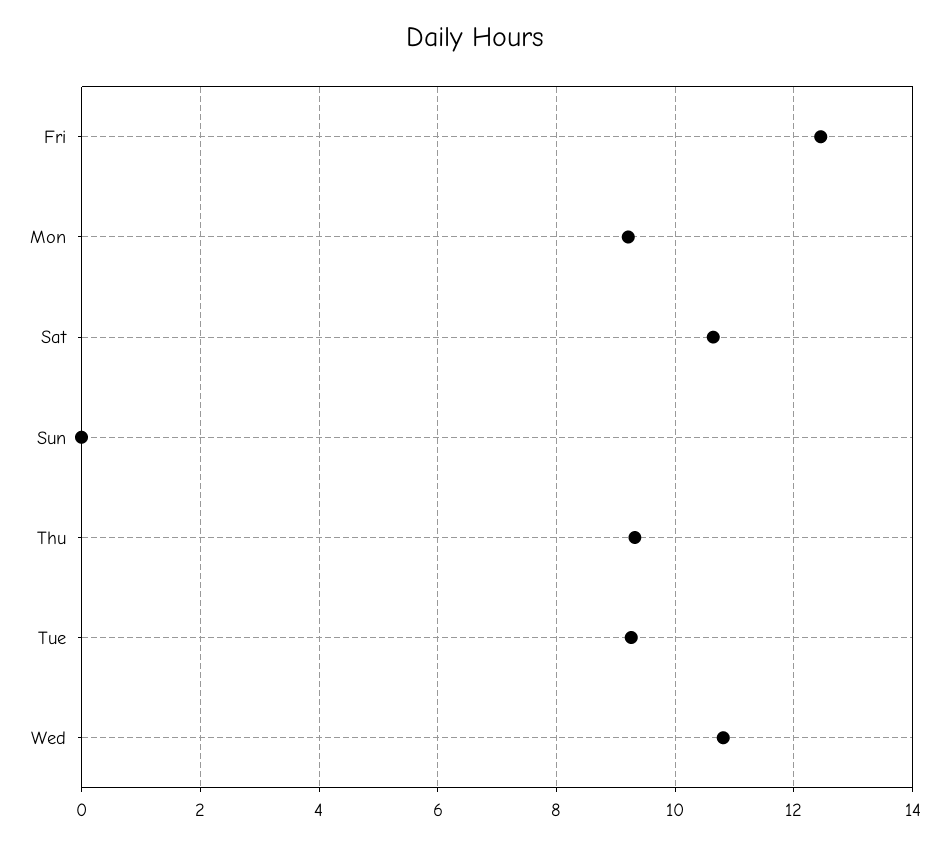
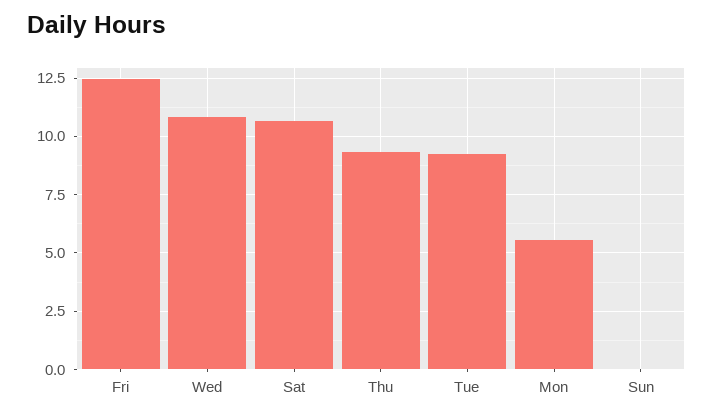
Mon: 9.2 -> 5.5

